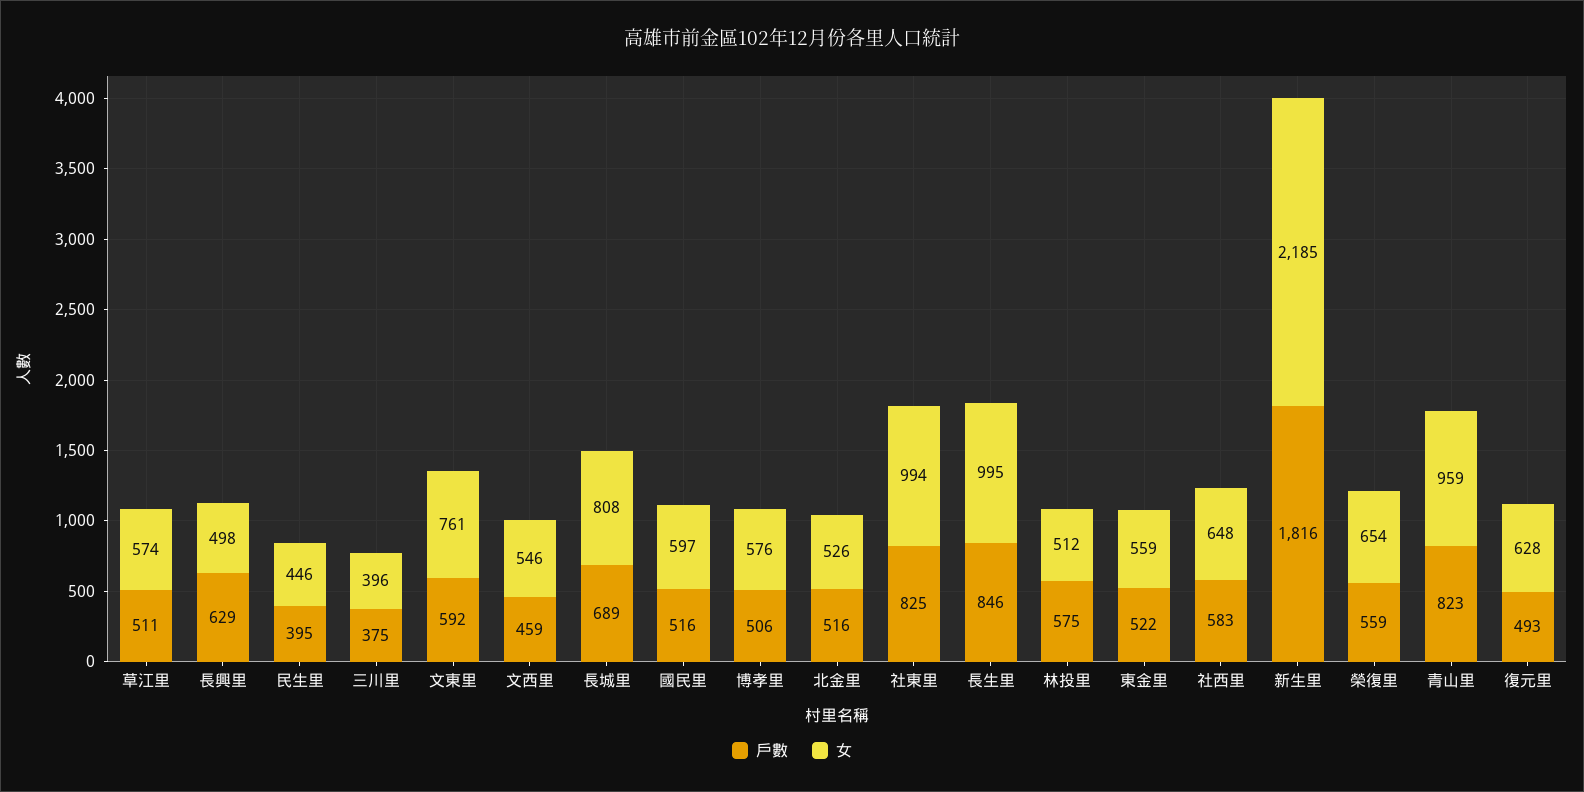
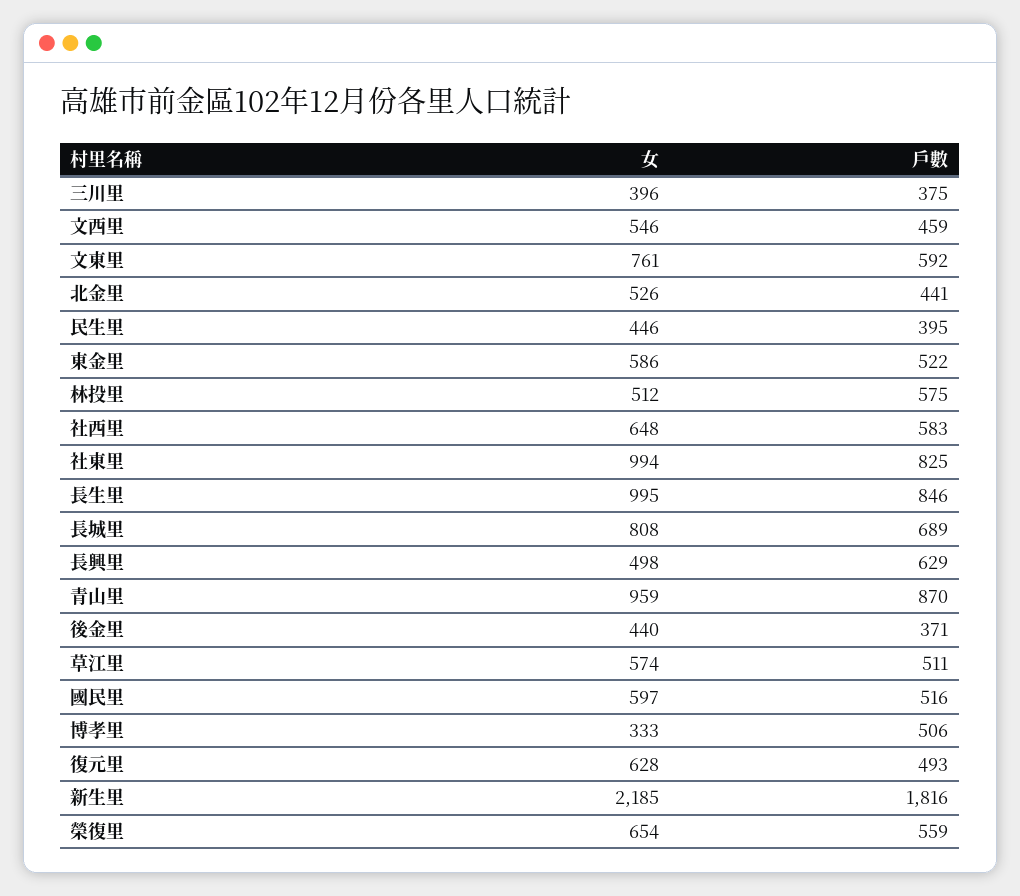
女, 博孝里: 576 -> 333
戶數, 北金里: 516 -> 441
女, 東金里: 559 -> 586
戶數, 青山里: 823 -> 870
女, 後金里: none -> 440
戶數, 後金里: none -> 371

